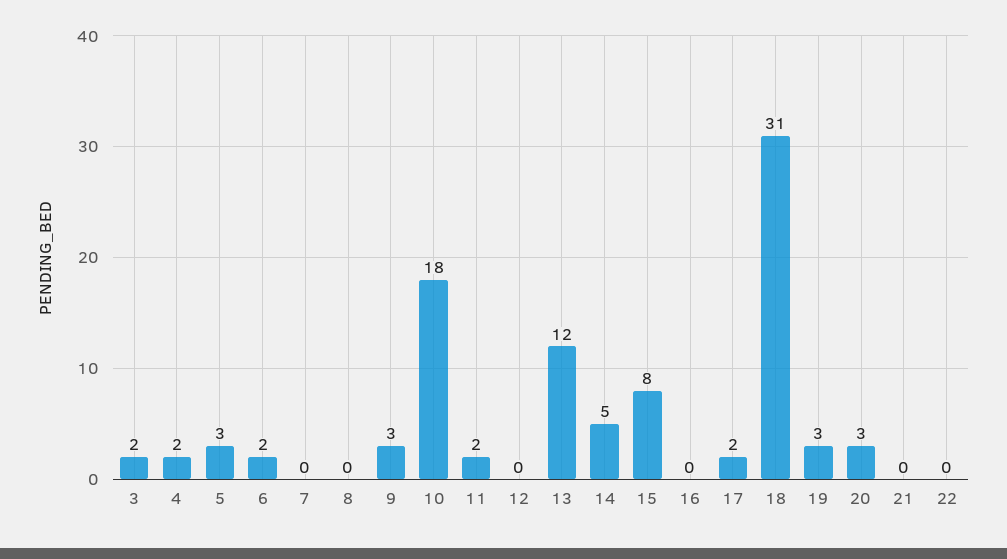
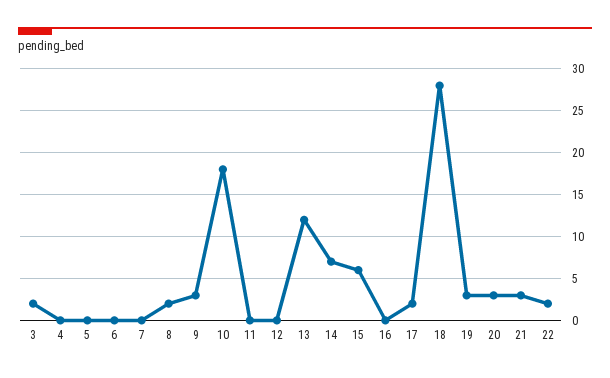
4: 2 -> 0
5: 3 -> 0
6: 2 -> 0
8: 0 -> 2
11: 2 -> 0
14: 5 -> 7
15: 8 -> 6
18: 31 -> 28
21: 0 -> 3
22: 0 -> 2

